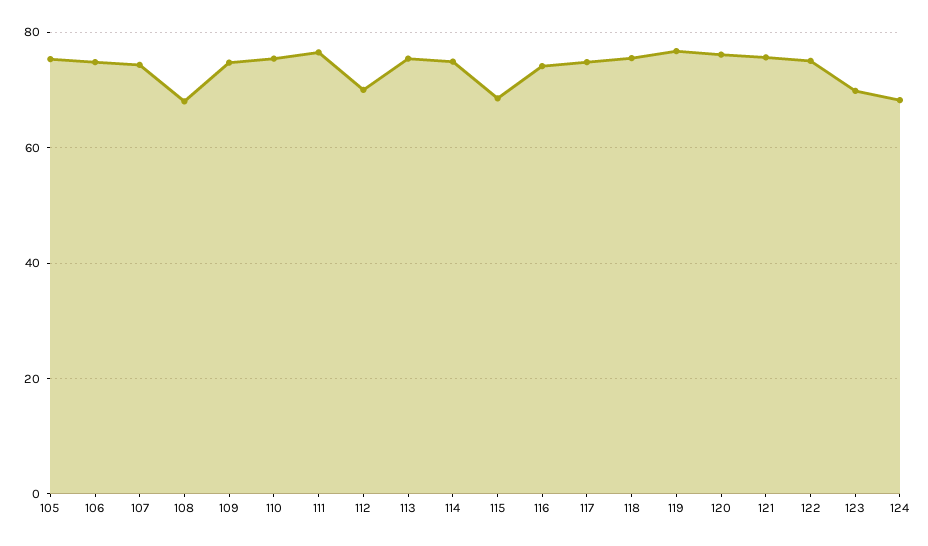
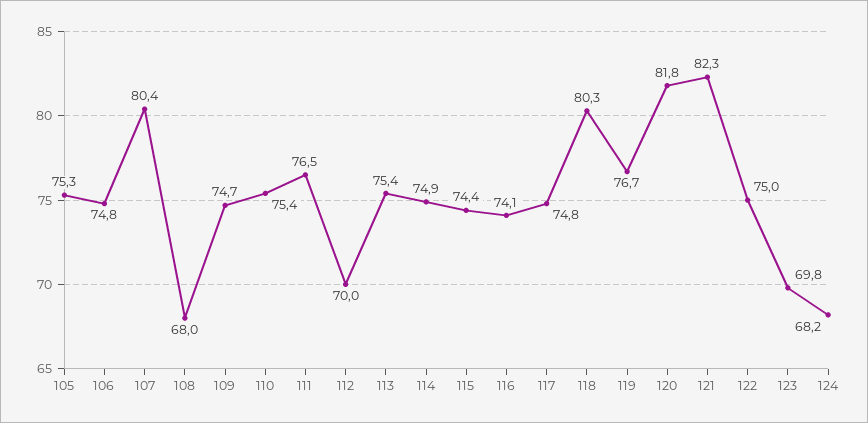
107: 74 -> 80.4
115: 68 -> 74.4
118: 76 -> 80.3
120: 76 -> 81.8
121: 76 -> 82.3

